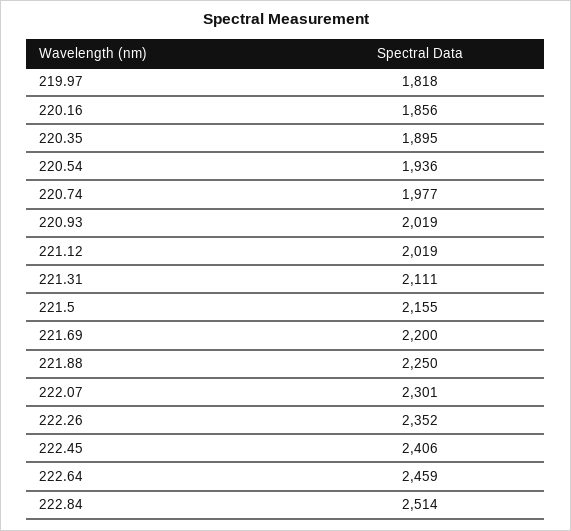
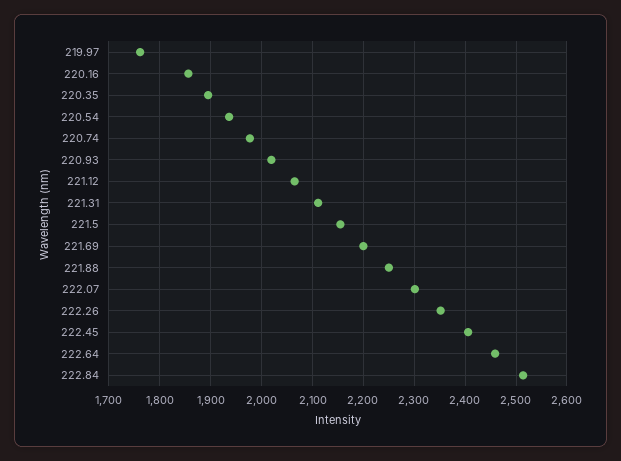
219.97: 1818 -> 1760
221.12: 2019 -> 2060

